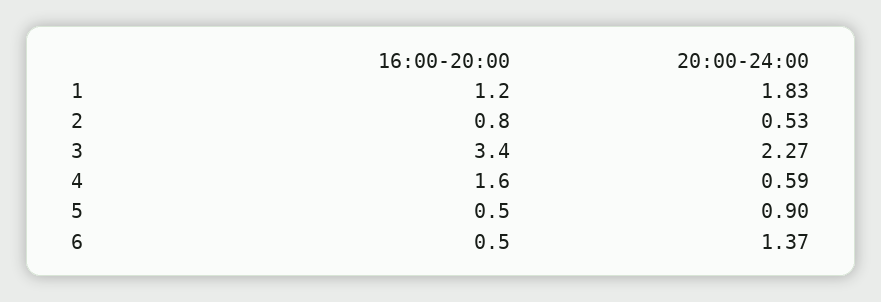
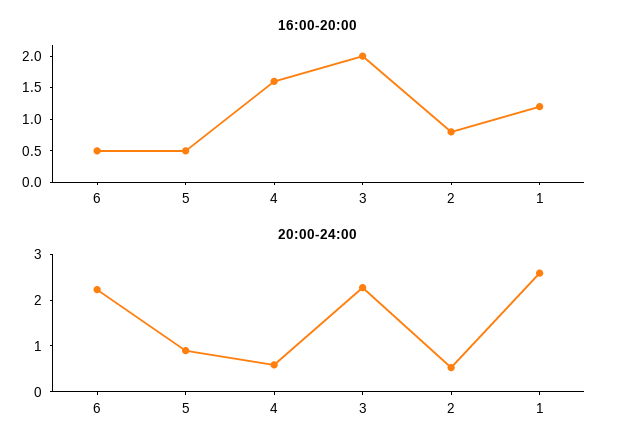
20:00-24:00, 1: 1.83 -> 2.6
16:00-20:00, 3: 3.4 -> 2
20:00-24:00, 6: 1.37 -> 2.2

